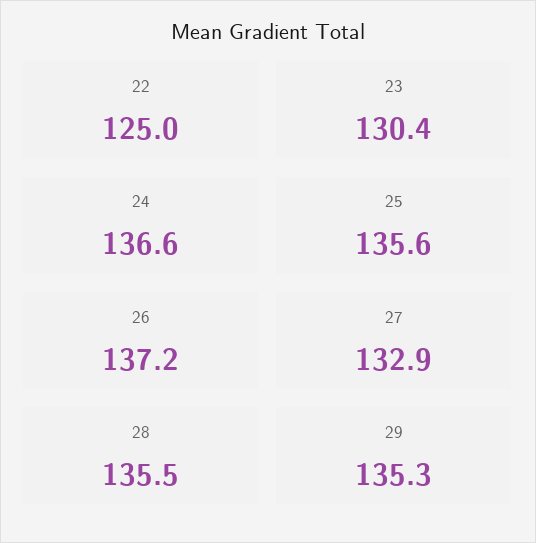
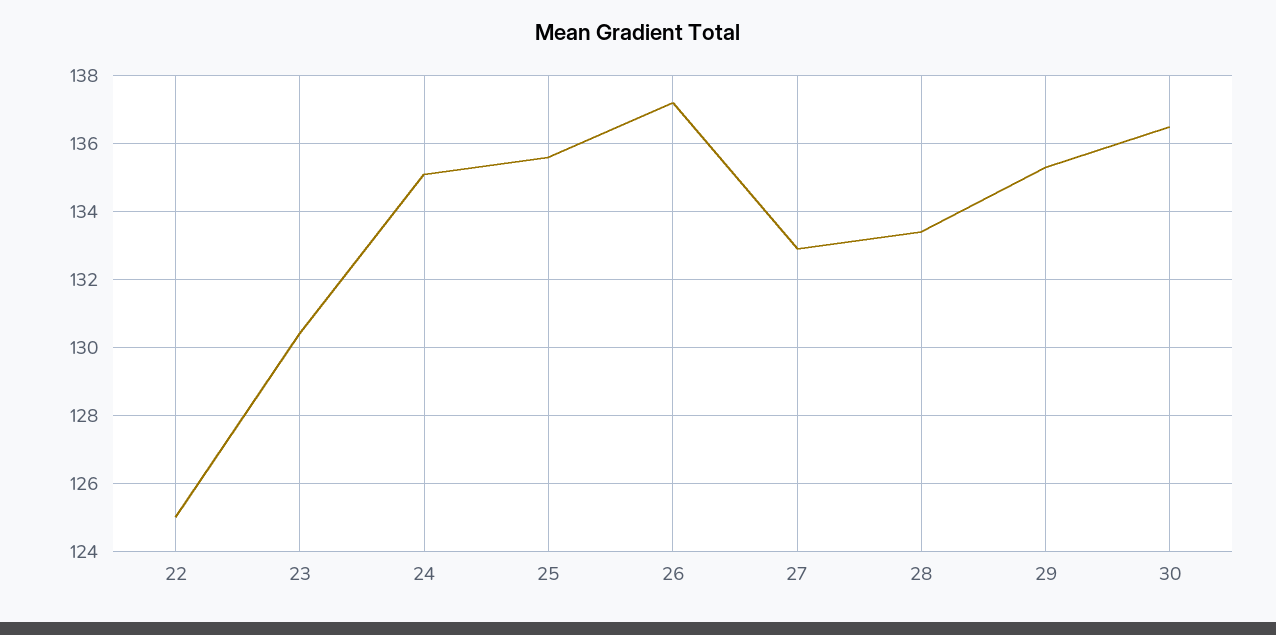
24: 136.6 -> 135
28: 135.5 -> 133.5
30: none -> 136.5

